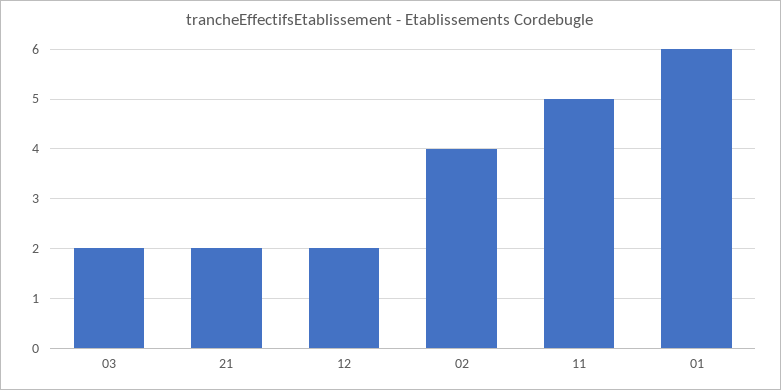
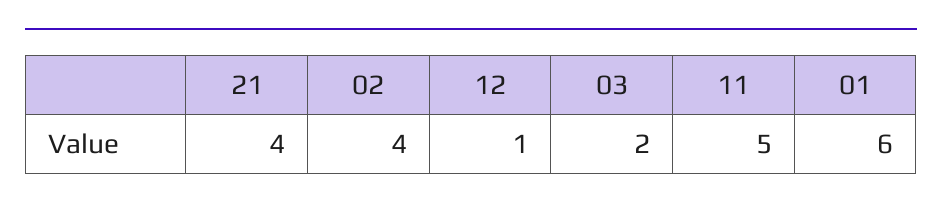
21: 2 -> 4
12: 2 -> 1

